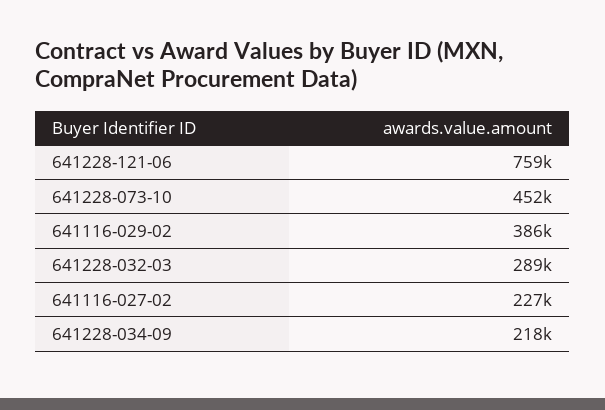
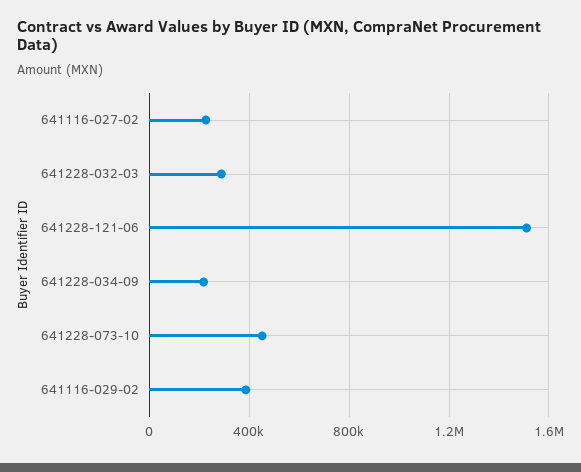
641228-121-06: 759000 -> 1500000

